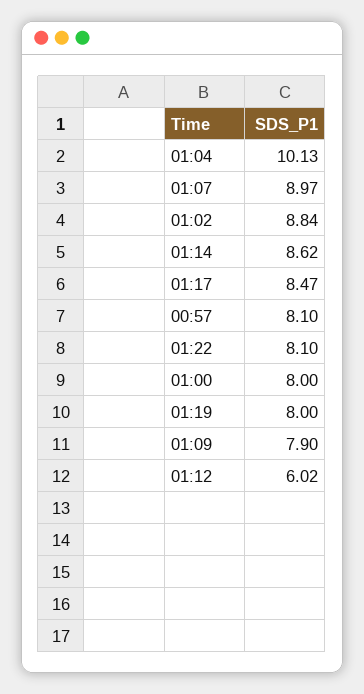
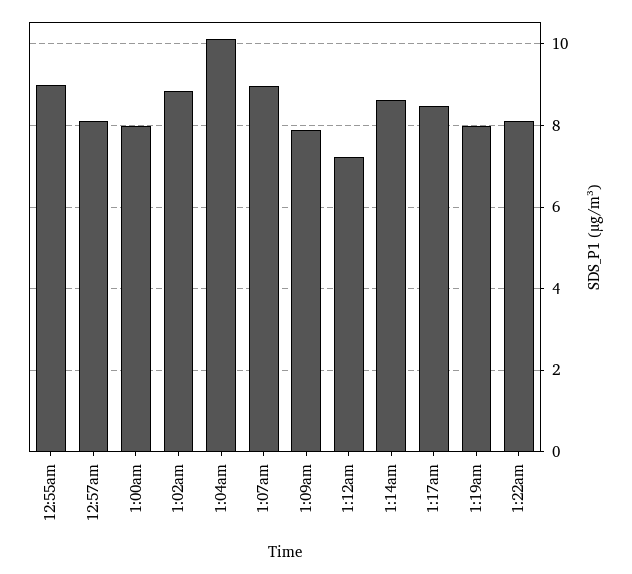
01:12: 6.02 -> 7.2
12:55am: none -> 9

